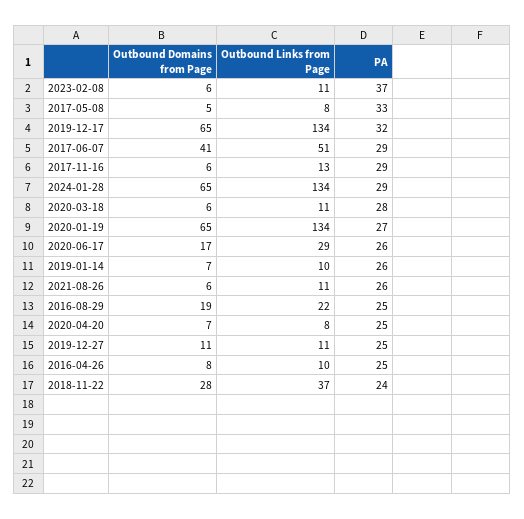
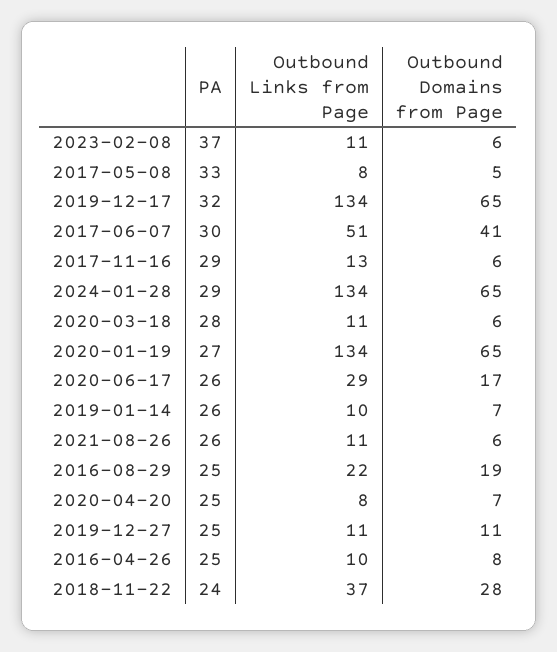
PA, 2017-06-07: 29 -> 30

